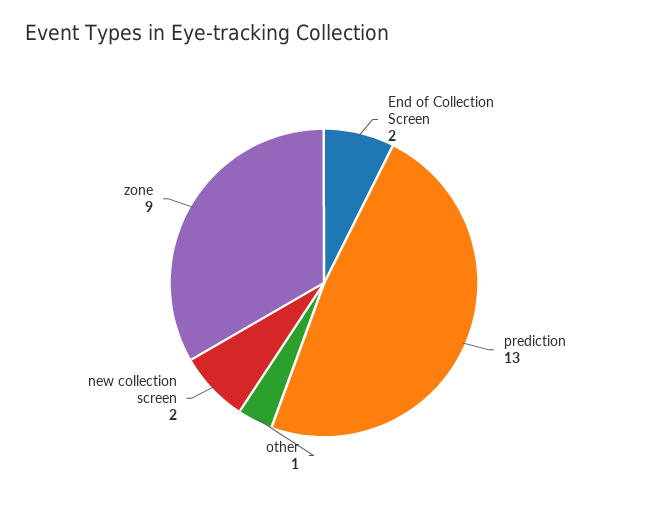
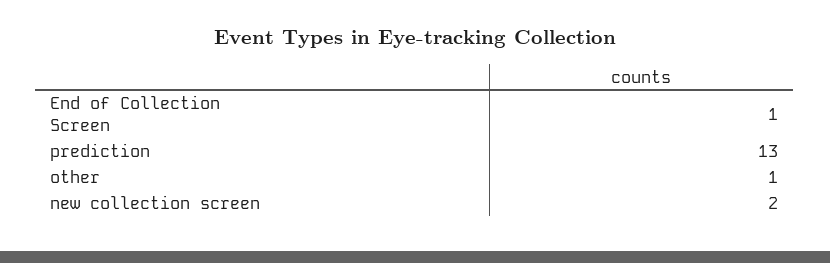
End of Collection Screen: 2 -> 1
zone: 9 -> none

